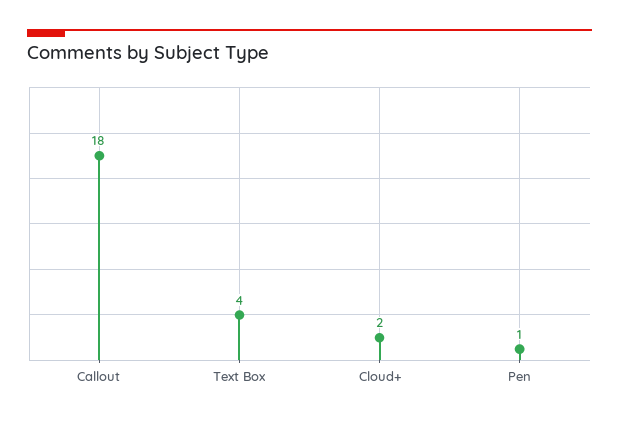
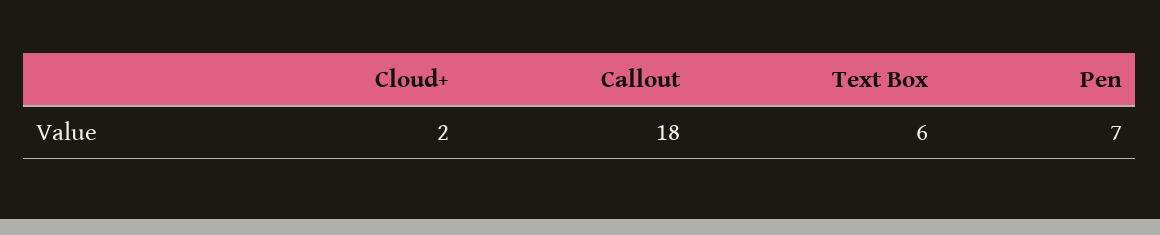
Text Box: 4 -> 6
Pen: 1 -> 7

